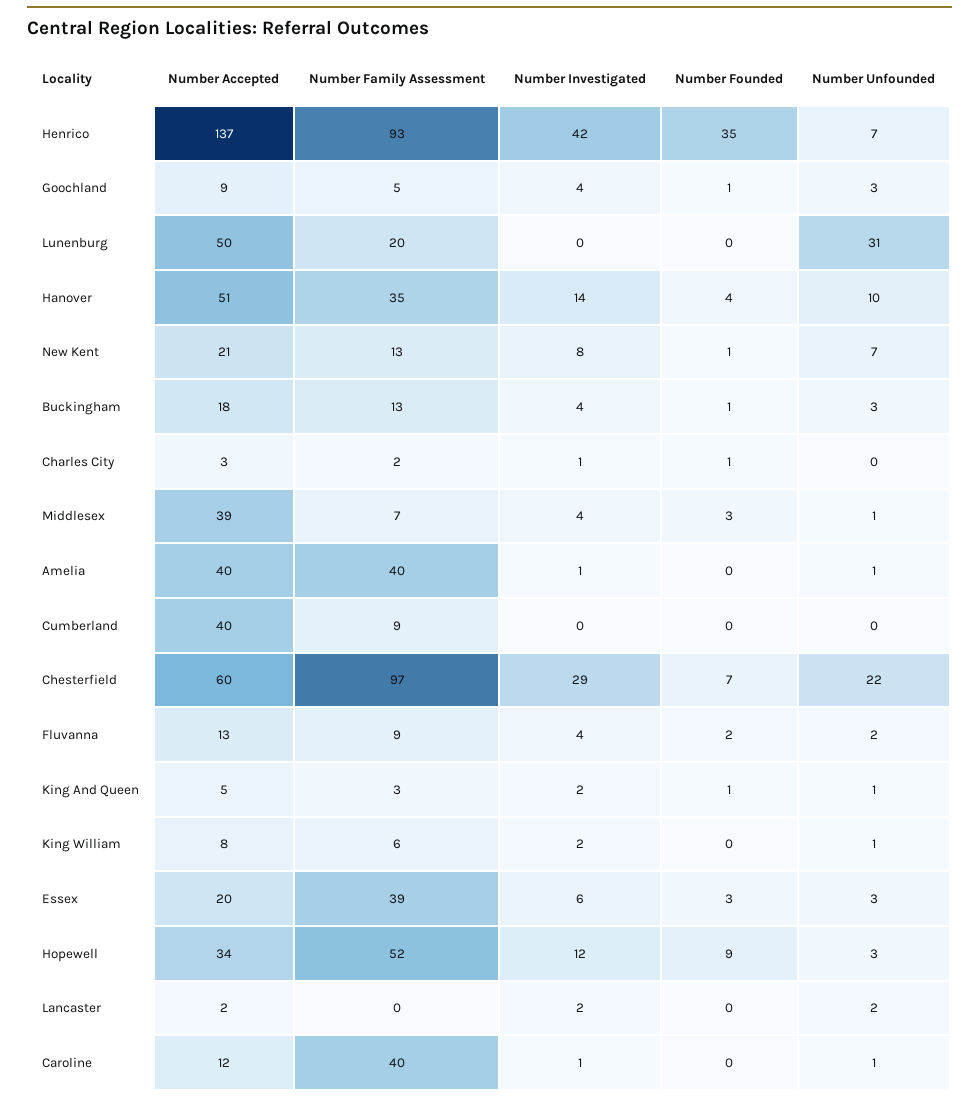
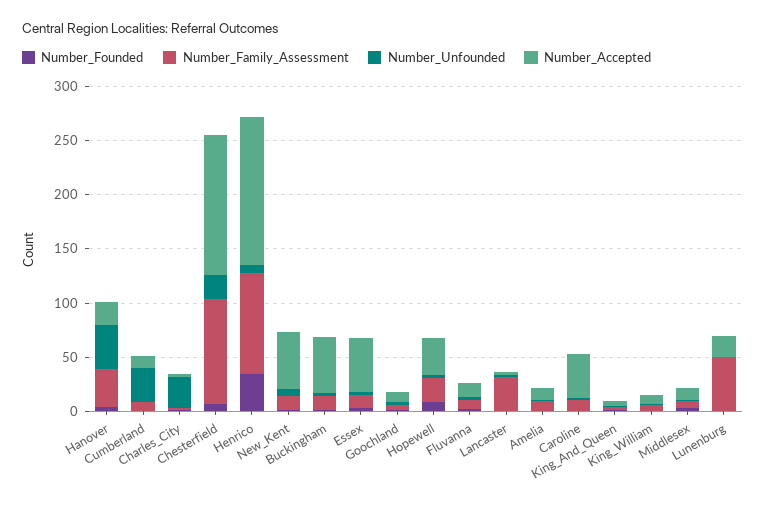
Number Investigated, Henrico: 42 -> none
Number Investigated, Goochland: 4 -> none
Number Accepted, Lunenburg: 50 -> 20
Number Family Assessment, Lunenburg: 20 -> 50
Number Investigated, Lunenburg: 0 -> none
Number Unfounded, Lunenburg: 31 -> 0
Number Accepted, Hanover: 51 -> 20
Number Investigated, Hanover: 14 -> none
Number Unfounded, Hanover: 10 -> 40
Number Accepted, New Kent: 21 -> 50
Number Investigated, New Kent: 8 -> none
Number Accepted, Buckingham: 18 -> 50
Number Investigated, Buckingham: 4 -> none
Number Investigated, Charles City: 1 -> none
Number Unfounded, Charles City: 0 -> 30
Number Accepted, Middlesex: 39 -> 10
Number Investigated, Middlesex: 4 -> none
Number Accepted, Amelia: 40 -> 10
Number Family Assessment, Amelia: 40 -> 10
Number Investigated, Amelia: 1 -> none
Number Accepted, Cumberland: 40 -> 10
Number Investigated, Cumberland: 0 -> none
Number Unfounded, Cumberland: 0 -> 30
Number Accepted, Chesterfield: 60 -> 130
Number Investigated, Chesterfield: 29 -> none
Number Investigated, Fluvanna: 4 -> none
Number Investigated, King And Queen: 2 -> none
Number Investigated, King William: 2 -> none
Number Accepted, Essex: 20 -> 50
Number Family Assessment, Essex: 39 -> 10
Number Investigated, Essex: 6 -> none
Number Family Assessment, Hopewell: 52 -> 20
Number Investigated, Hopewell: 12 -> none
Number Family Assessment, Lancaster: 0 -> 30
Number Investigated, Lancaster: 2 -> none
Number Accepted, Caroline: 12 -> 40
Number Family Assessment, Caroline: 40 -> 10
Number Investigated, Caroline: 1 -> none

